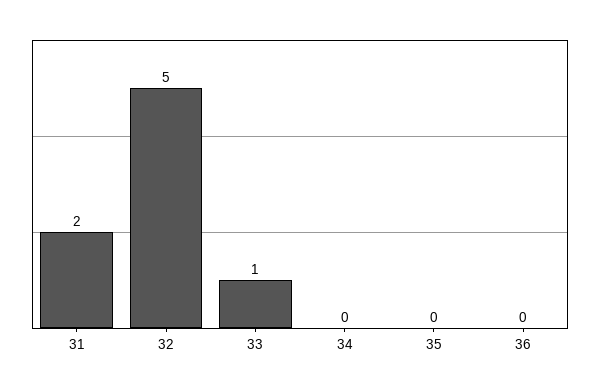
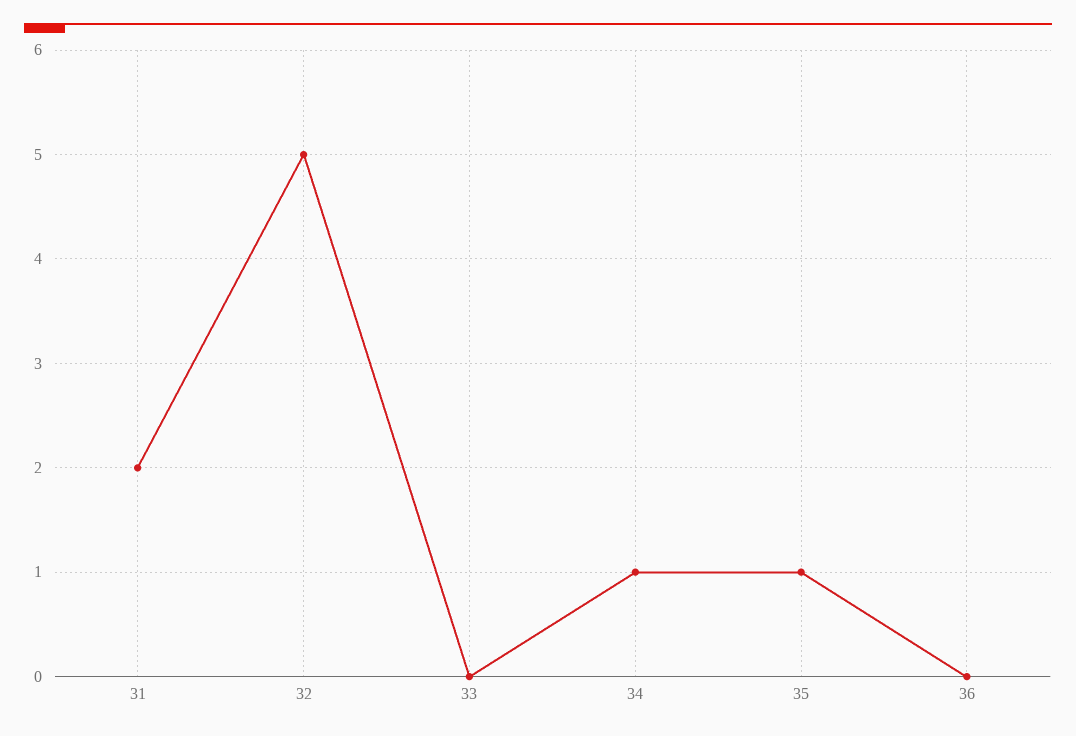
33: 1 -> 0
34: 0 -> 1
35: 0 -> 1

